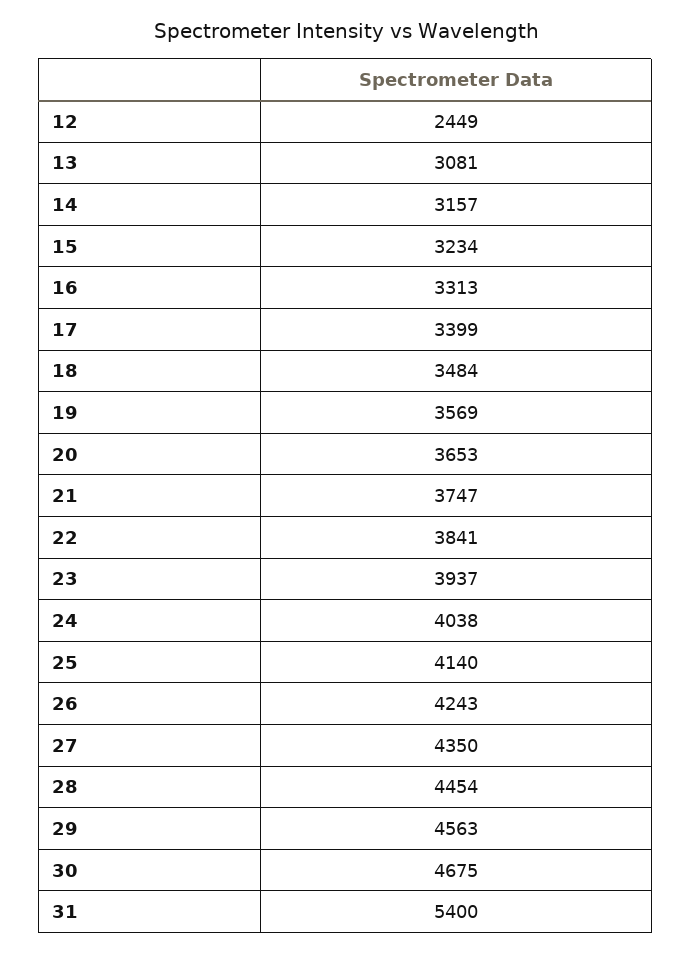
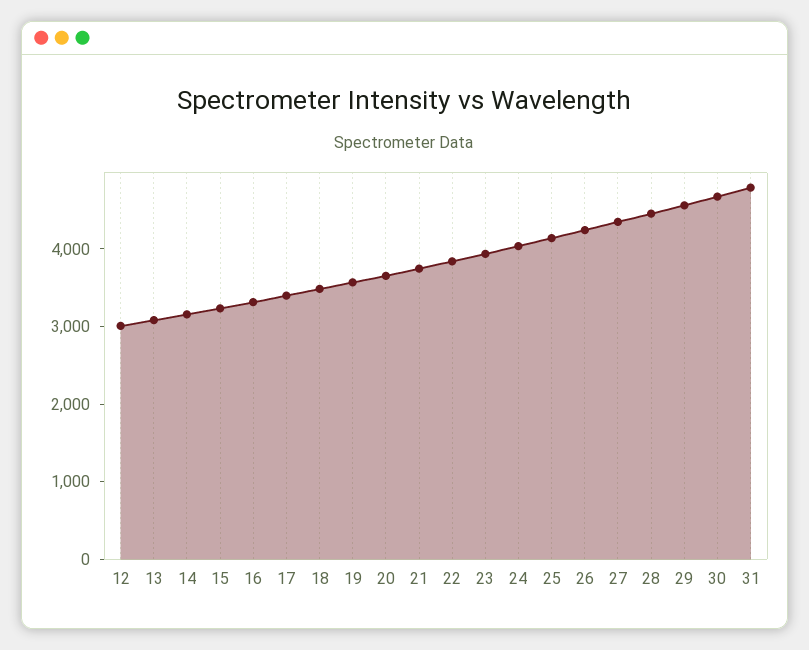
12: 2449 -> 3000
31: 5400 -> 4800

